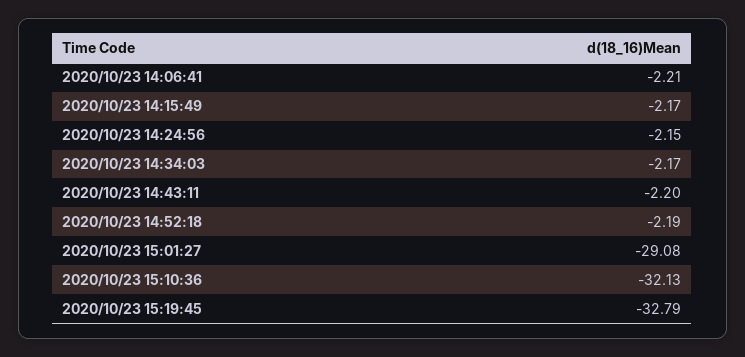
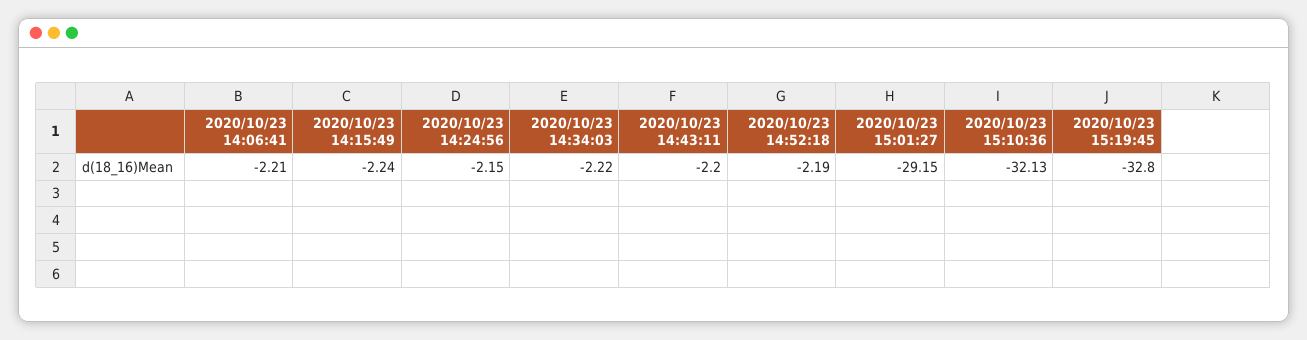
2020/10/23 14:15:49: -2.17 -> -2.24
2020/10/23 14:34:03: -2.17 -> -2.22
2020/10/23 15:01:27: -29.08 -> -29.15
2020/10/23 15:19:45: -32.79 -> -32.8

